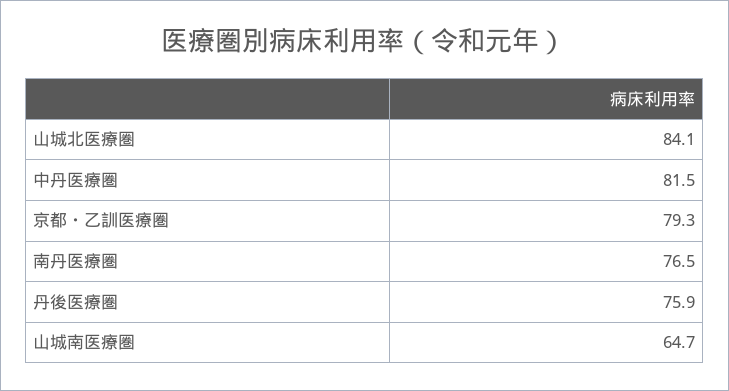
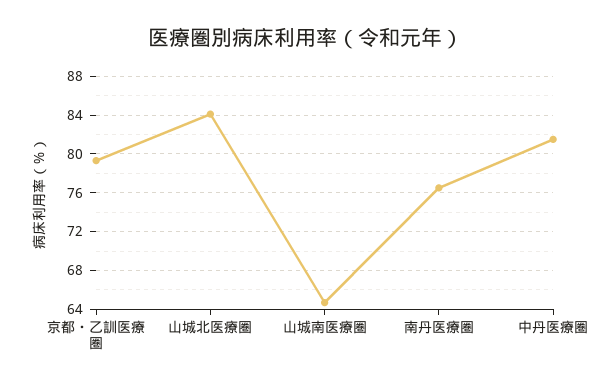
丹後医療圏: 75.9 -> none

